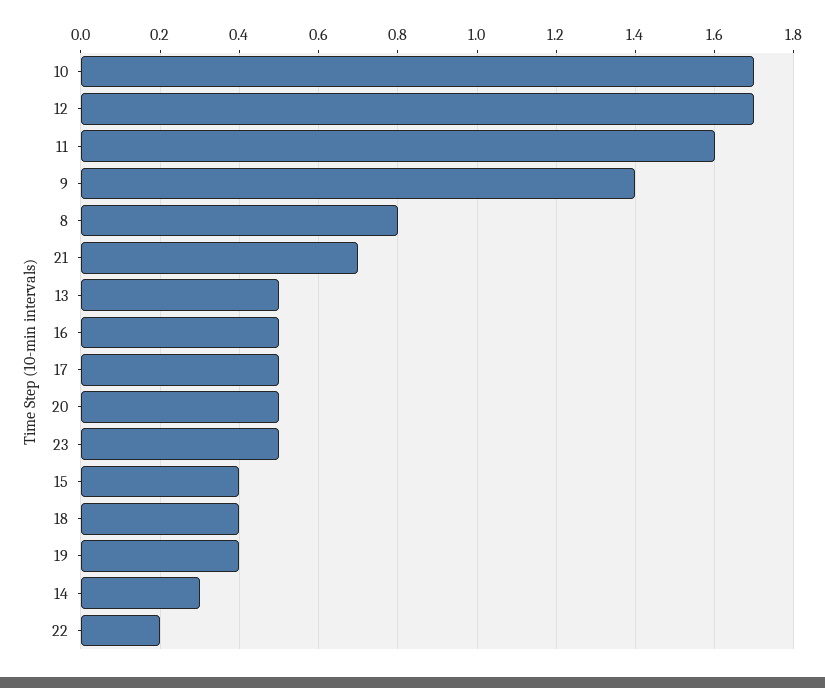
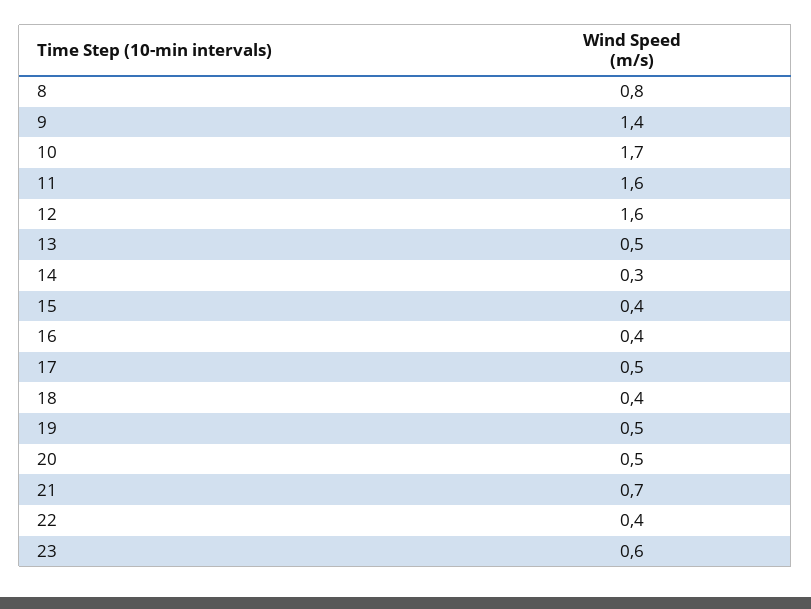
12: 1.7 -> 1.6
16: 0.5 -> 0.4
23: 0.5 -> 0.6
19: 0.4 -> 0.5
22: 0.2 -> 0.4

